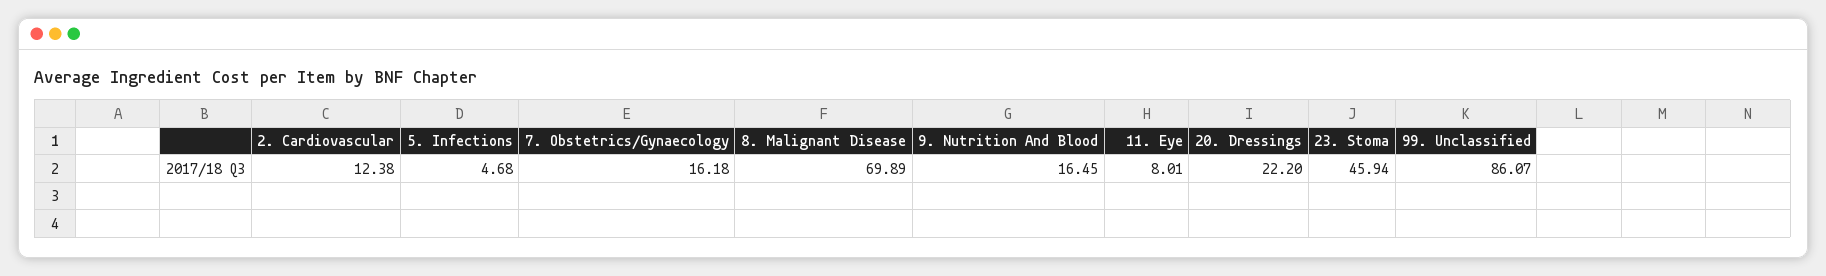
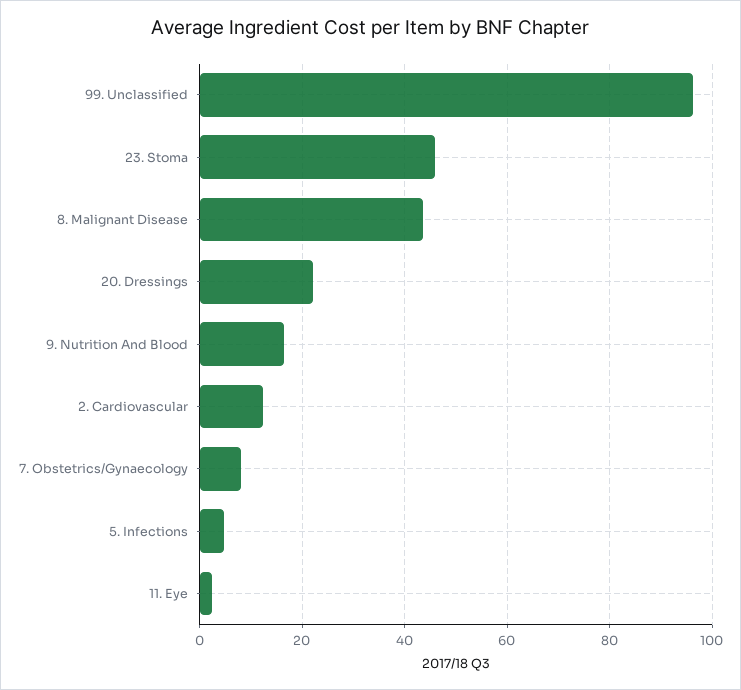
7. Obstetrics/Gynaecology: 16.18 -> 8
8. Malignant Disease: 69.89 -> 44
11. Eye: 8.01 -> 2
99. Unclassified: 86.07 -> 96

